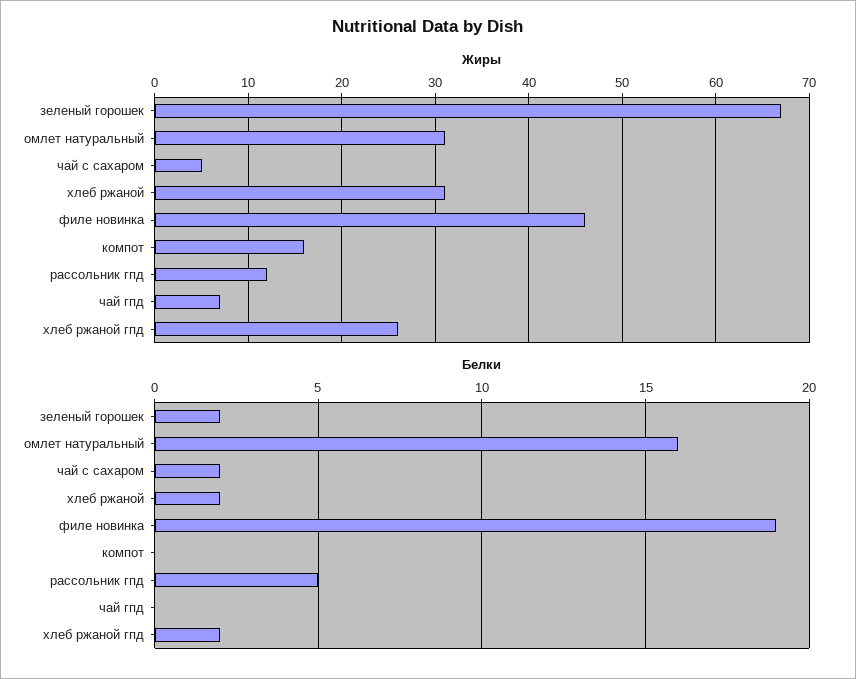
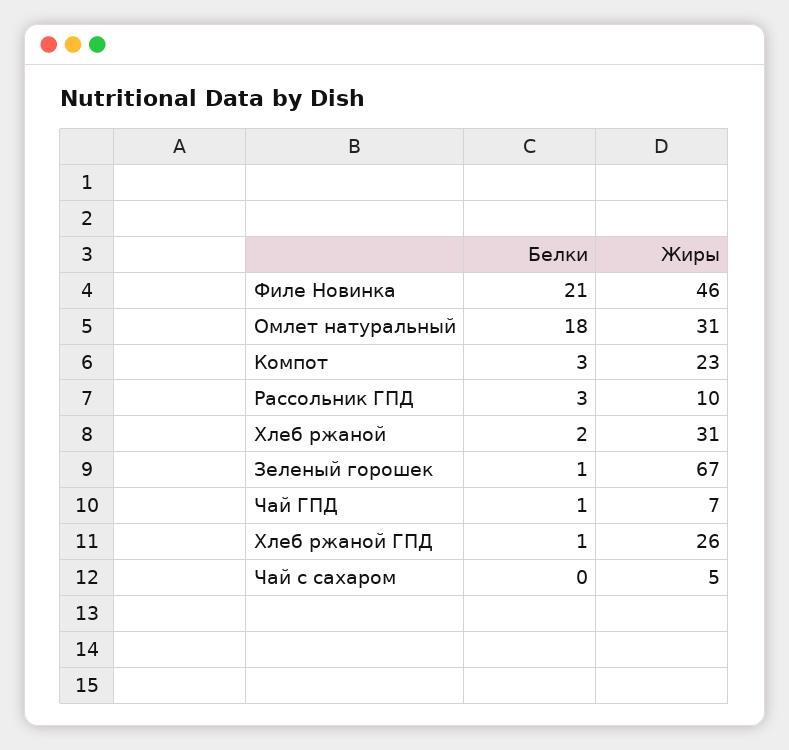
Жиры, компот: 16 -> 23
Жиры, рассольник гпд: 12 -> 10
Белки, зеленый горошек: 2 -> 1
Белки, омлет натуральный: 16 -> 18
Белки, чай с сахаром: 2 -> 0
Белки, филе новинка: 19 -> 21
Белки, компот: 0 -> 3
Белки, рассольник гпд: 5 -> 3
Белки, чай гпд: 0 -> 1
Белки, хлеб ржаной гпд: 2 -> 1

